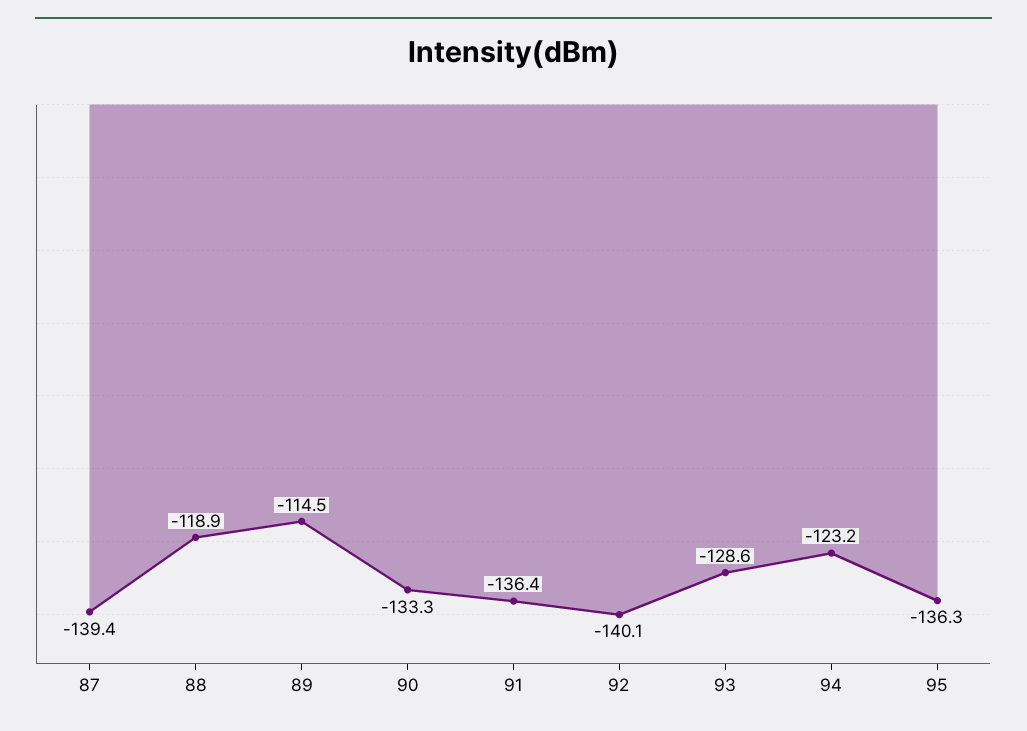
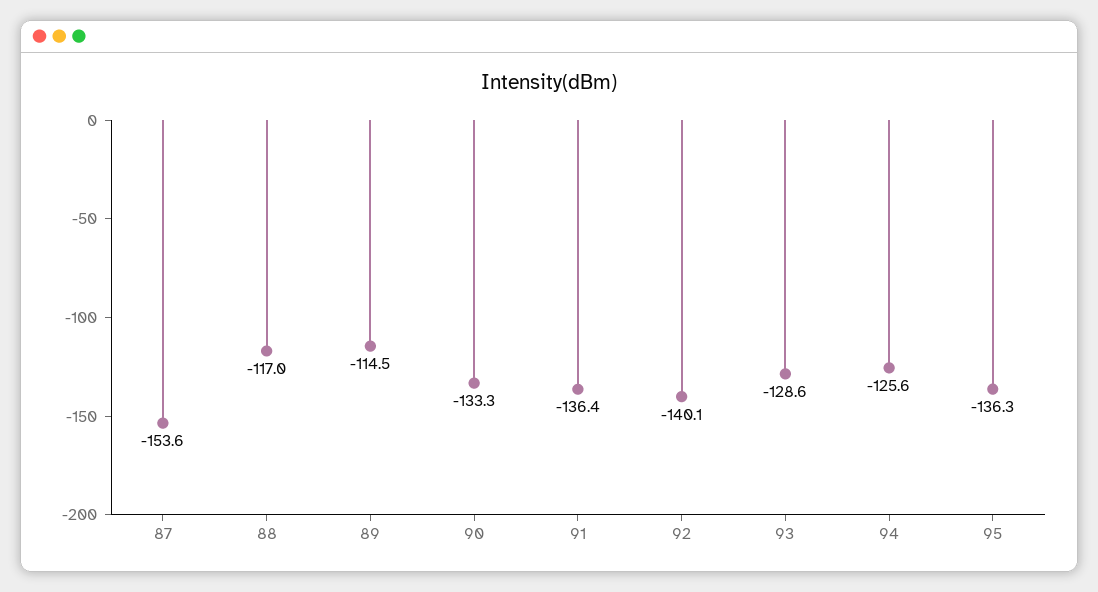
87: -139.4 -> -153.6
88: -118.9 -> -117
94: -123.2 -> -125.6

